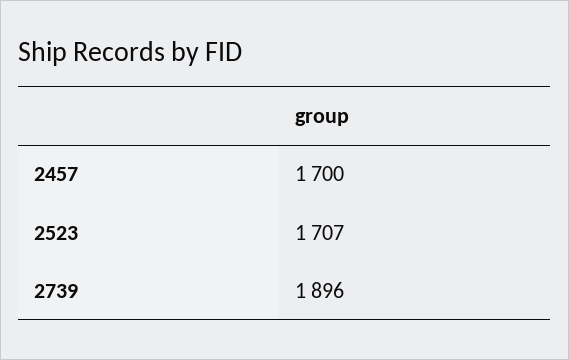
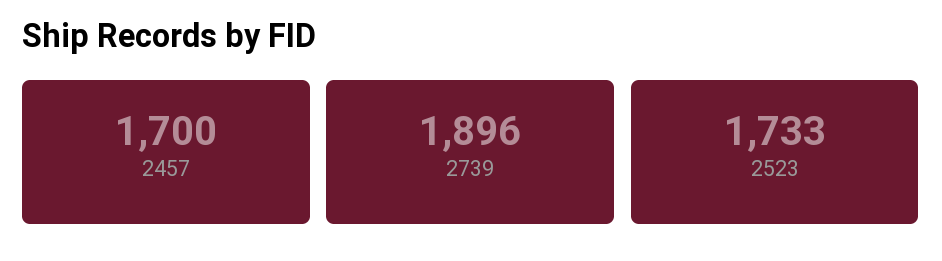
2523: 1707 -> 1733

